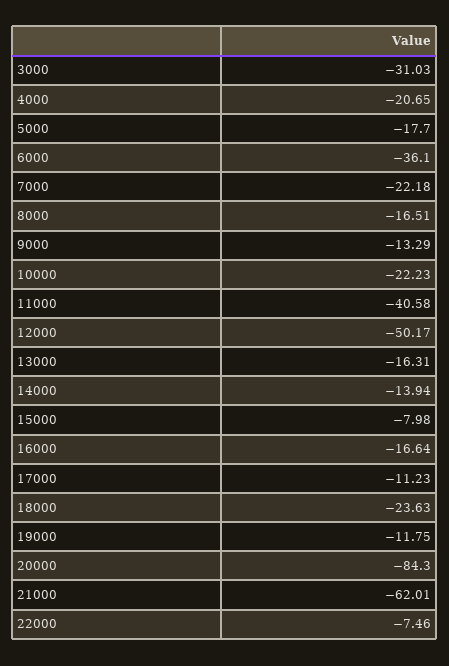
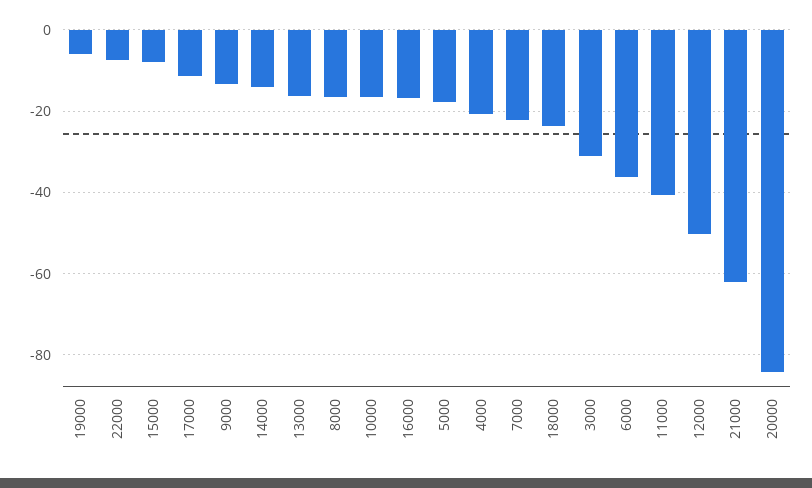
10000: -22.23 -> -16
19000: -11.75 -> -6

